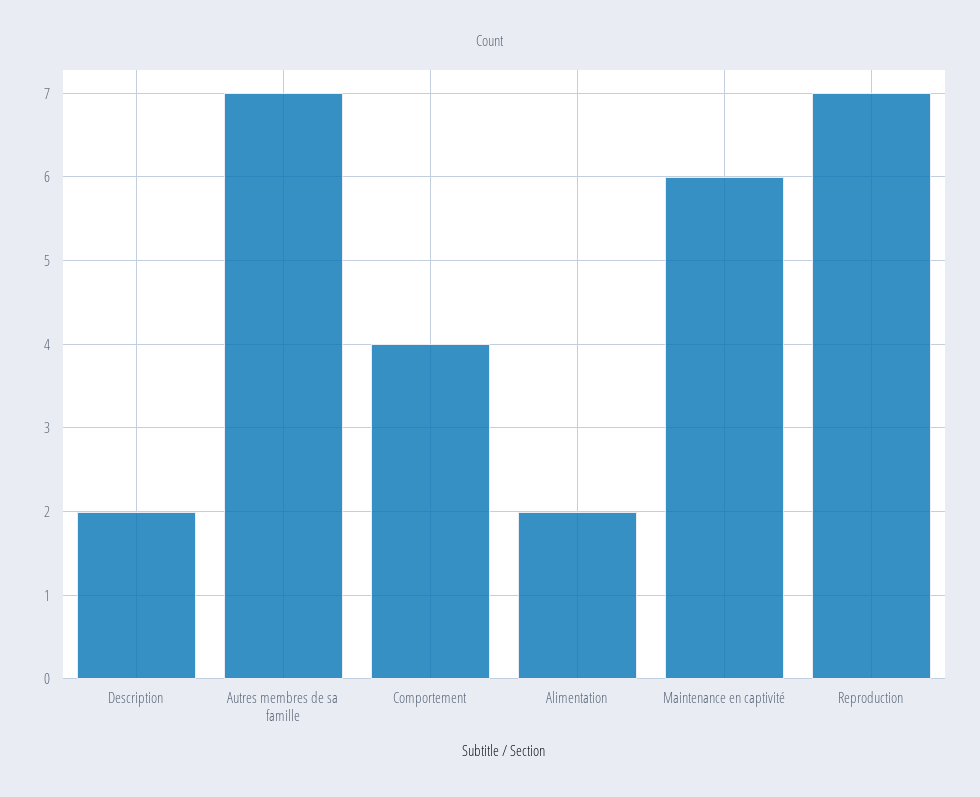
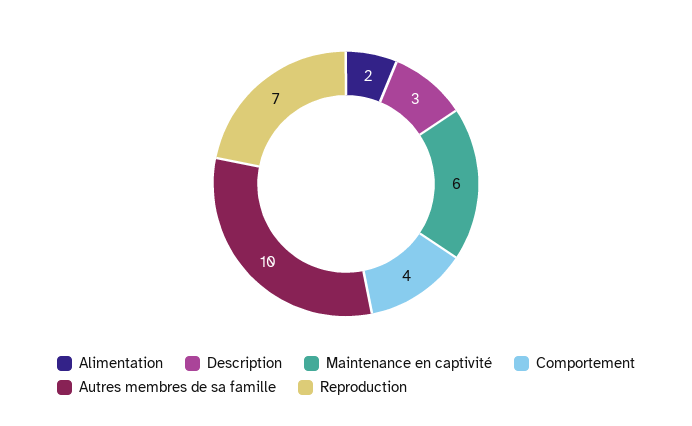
Description: 2 -> 3
Autres membres de sa famille: 7 -> 10

